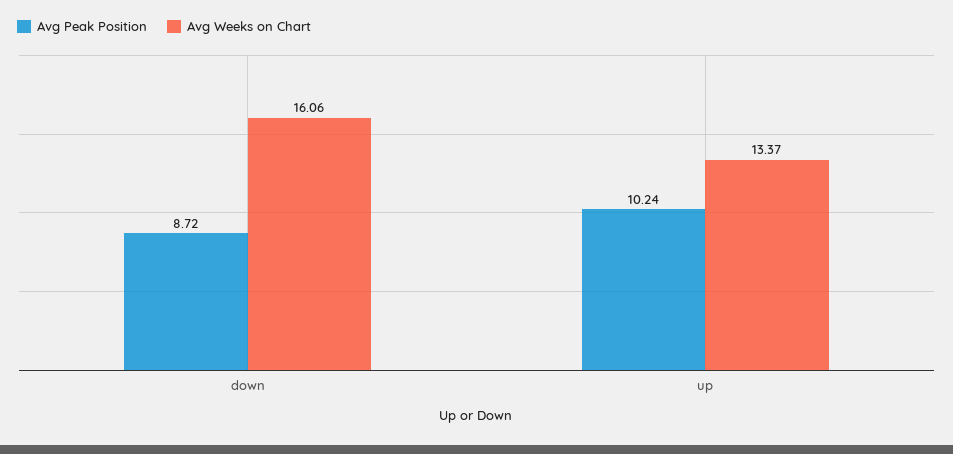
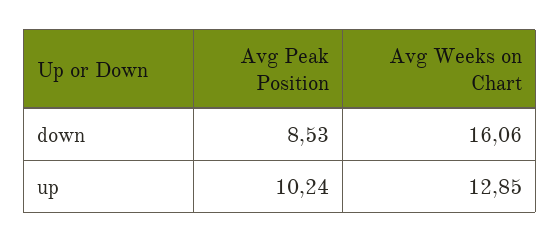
Avg Peak Position, down: 8.72 -> 8.53
Avg Weeks on Chart, up: 13.37 -> 12.85

